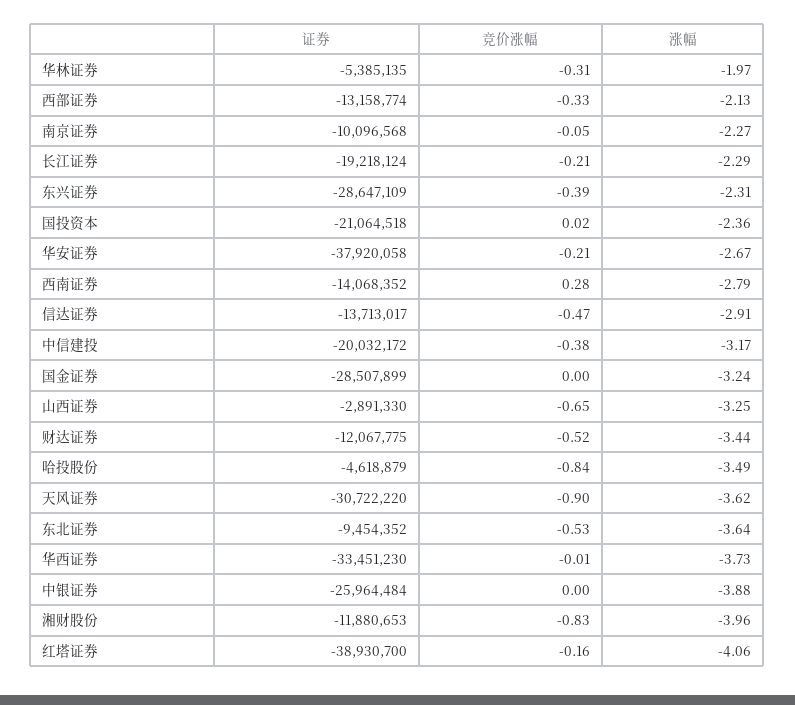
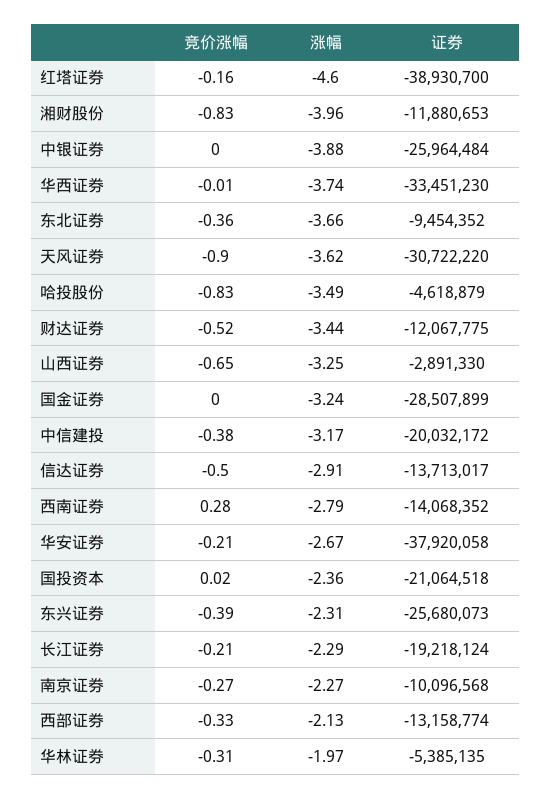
竞价涨幅, 南京证券: -0.05 -> -0.27
证券, 东兴证券: -28647109 -> -25680073
竞价涨幅, 信达证券: -0.47 -> -0.5
竞价涨幅, 哈投股份: -0.84 -> -0.83
竞价涨幅, 东北证券: -0.53 -> -0.36
涨幅, 东北证券: -3.64 -> -3.66
涨幅, 华西证券: -3.73 -> -3.74
涨幅, 红塔证券: -4.06 -> -4.6

